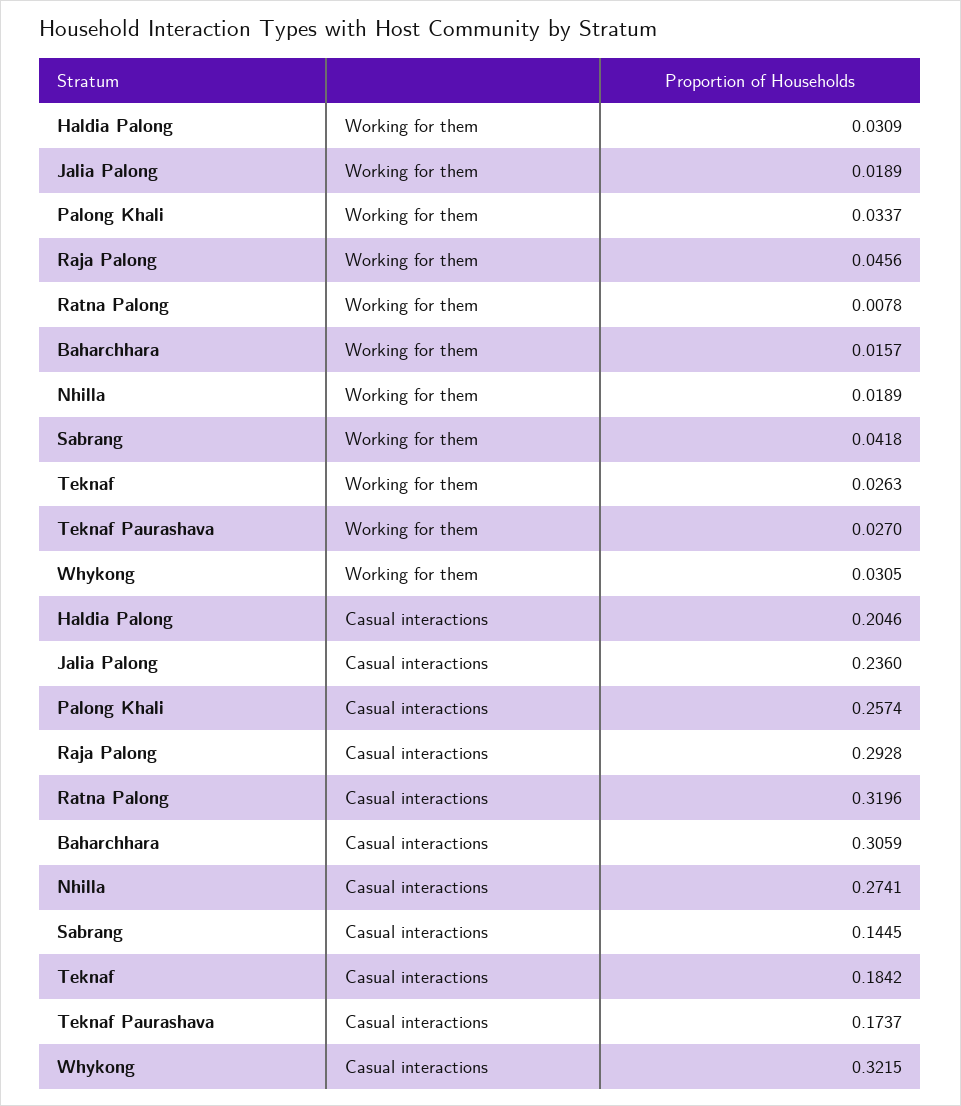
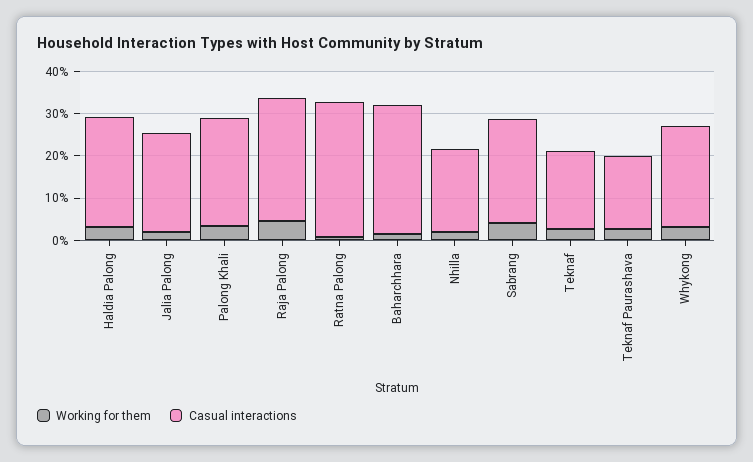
Casual interactions, Haldia Palong: 0.2046 -> 0.26
Casual interactions, Nhilla: 0.2741 -> 0.2
Casual interactions, Sabrang: 0.1445 -> 0.24
Casual interactions, Whykong: 0.3215 -> 0.24

